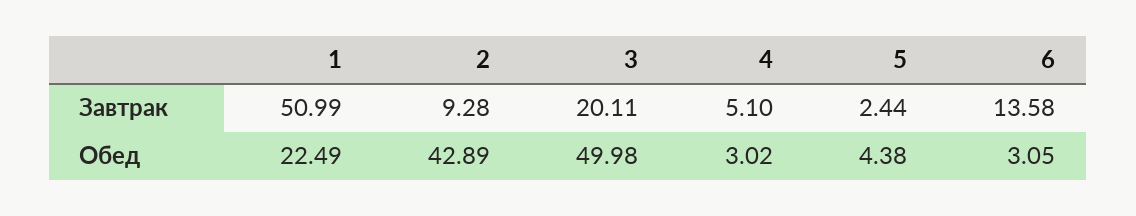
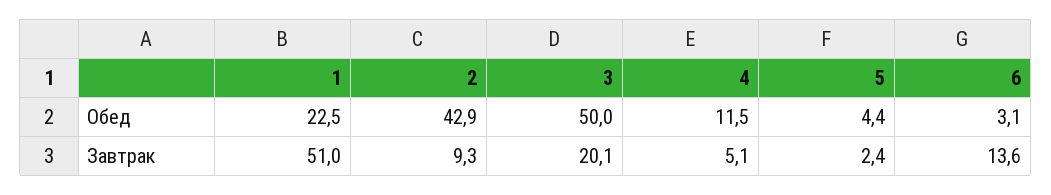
4, Обед: 3.02 -> 11.5

